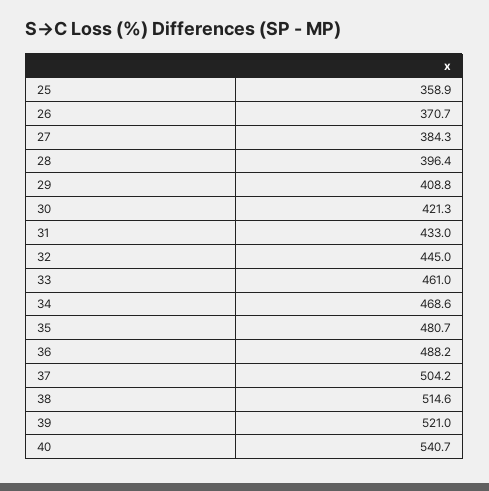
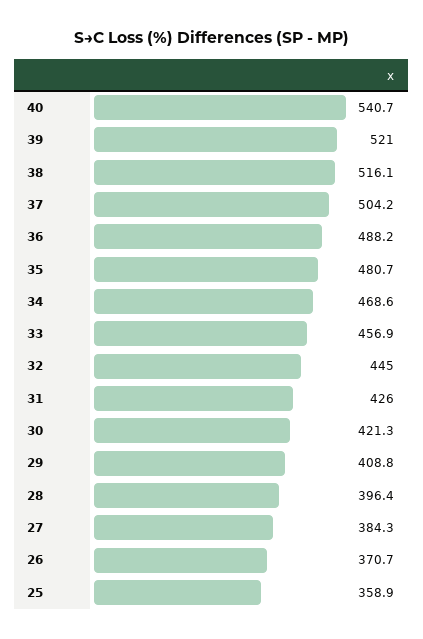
31: 433 -> 426
33: 461 -> 456.9
38: 514.6 -> 516.1

